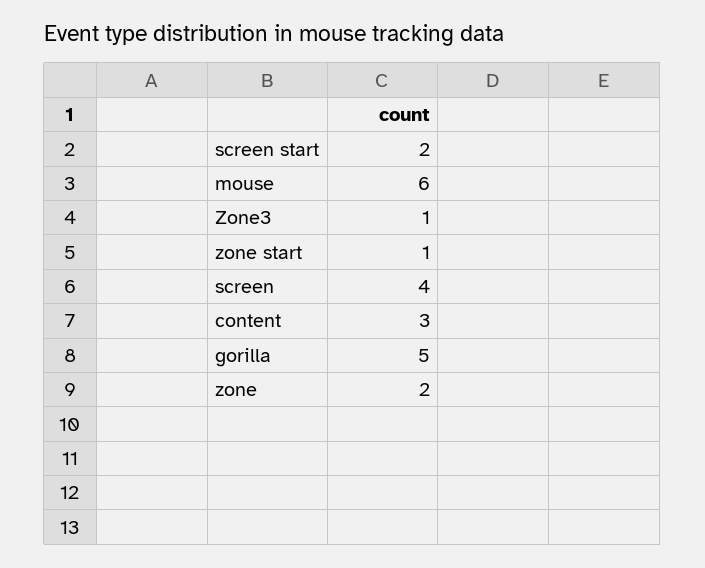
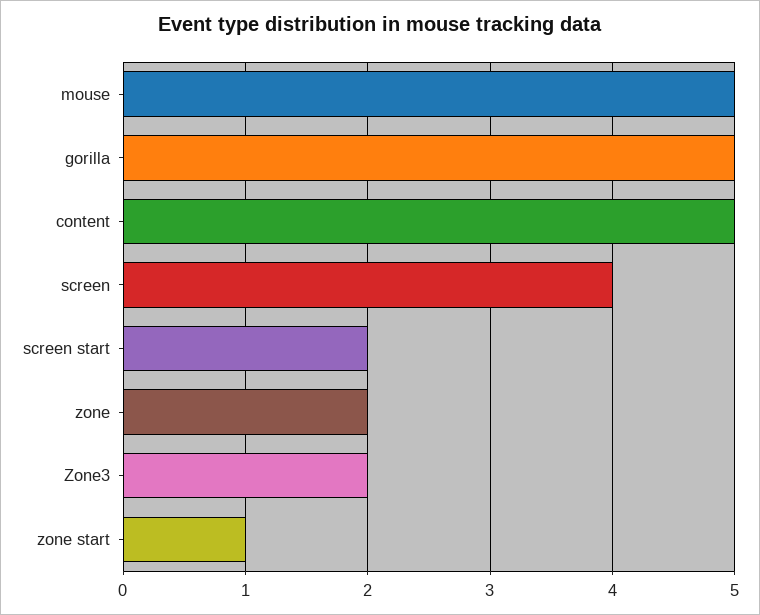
mouse: 6 -> 5
Zone3: 1 -> 2
content: 3 -> 5

